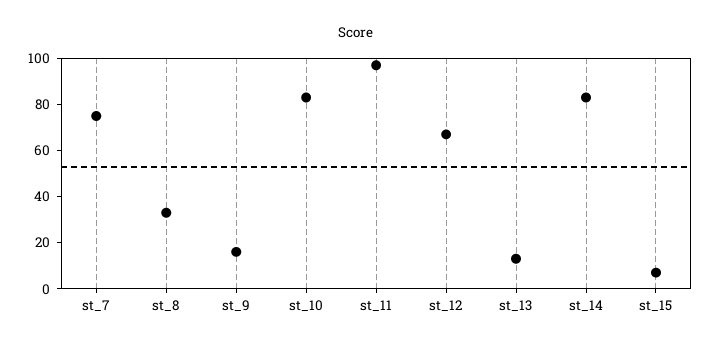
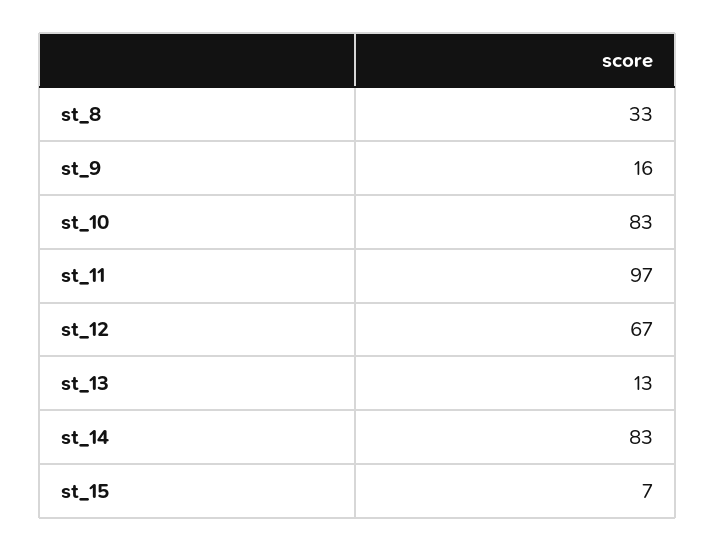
st_7: 75 -> none

